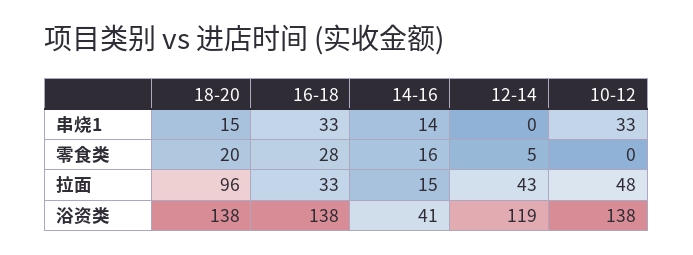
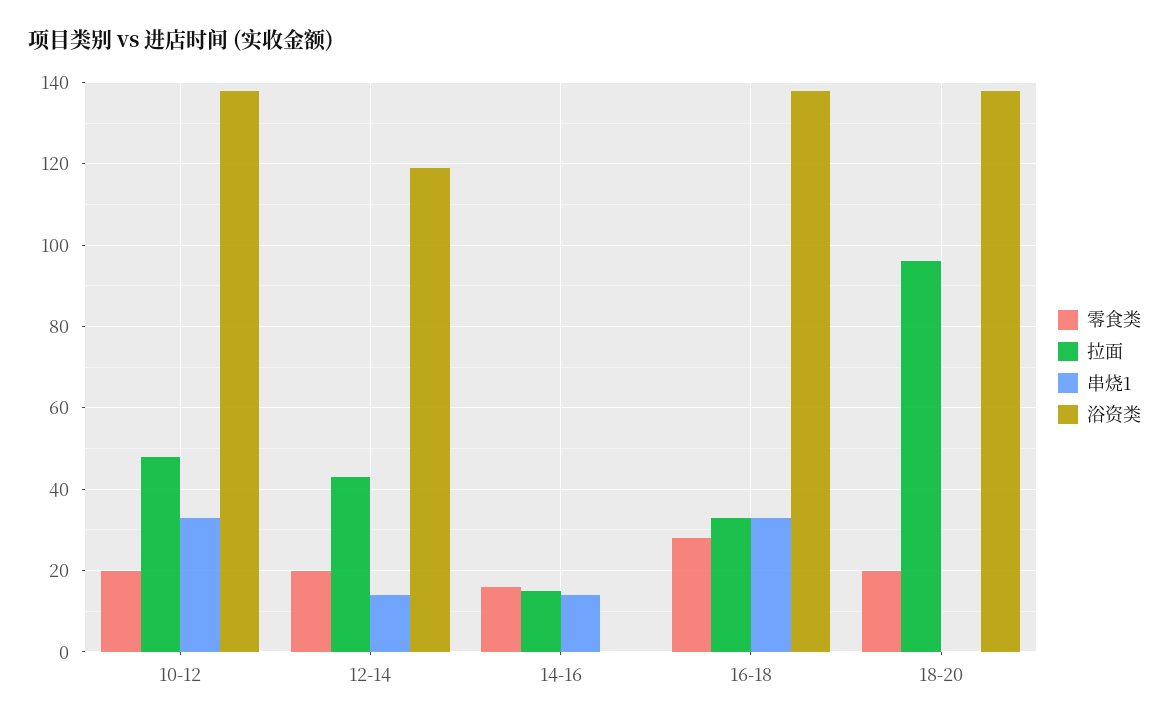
串烧1, 18-20: 15 -> 0
串烧1, 12-14: 0 -> 15
零食类, 12-14: 5 -> 20
零食类, 10-12: 0 -> 20
浴资类, 14-16: 41 -> 0

